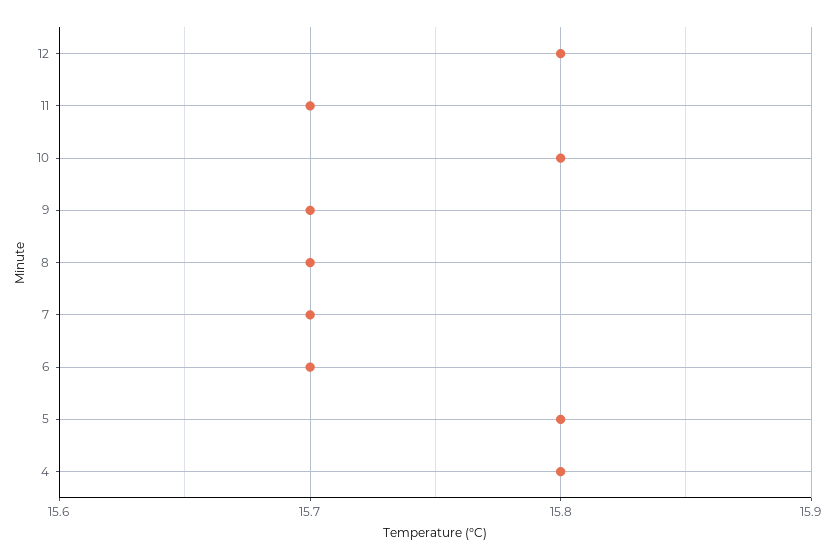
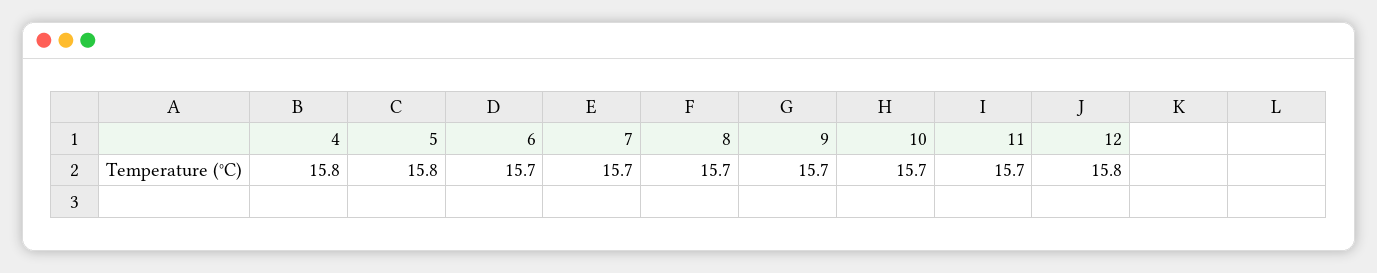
10: 15.8 -> 15.7

